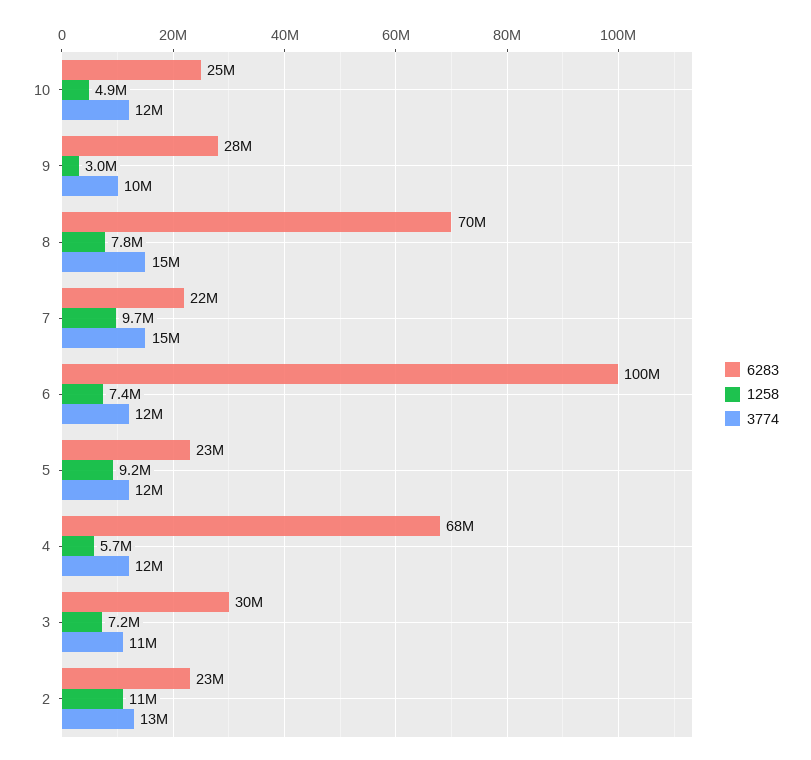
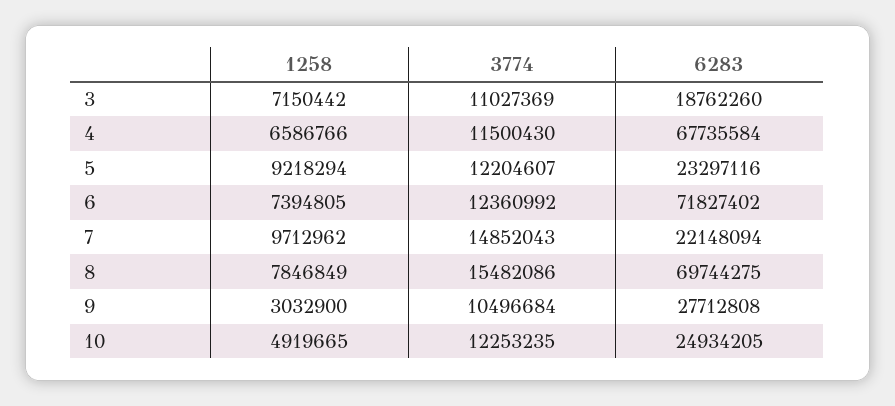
6283, 6: 100000000 -> 71827402
1258, 4: 5700000 -> 6586766
6283, 3: 30000000 -> 18762260
6283, 2: 23000000 -> none
1258, 2: 11000000 -> none
3774, 2: 13000000 -> none

